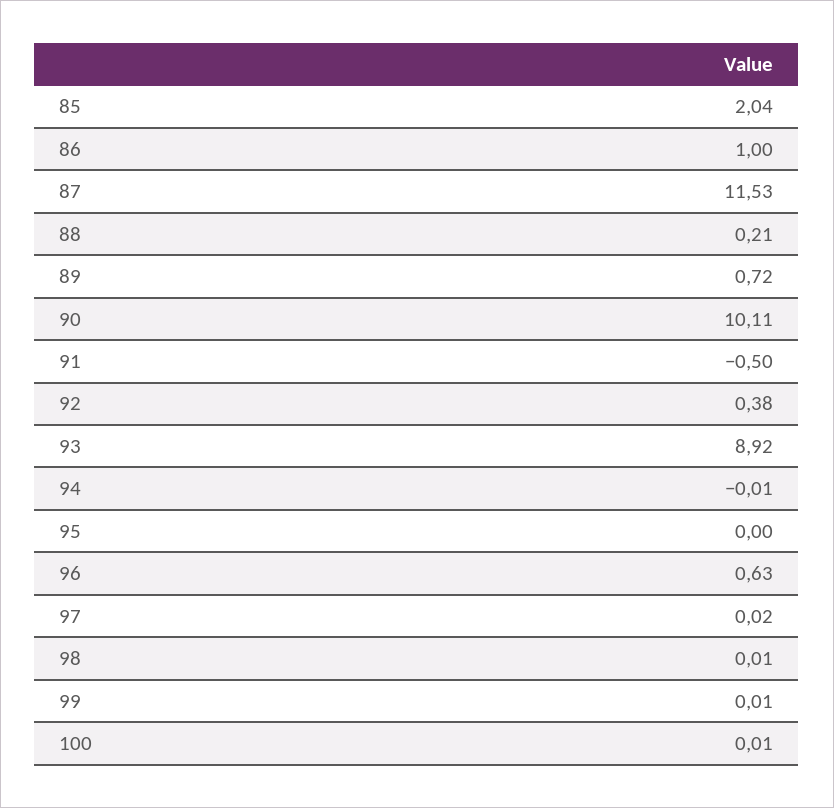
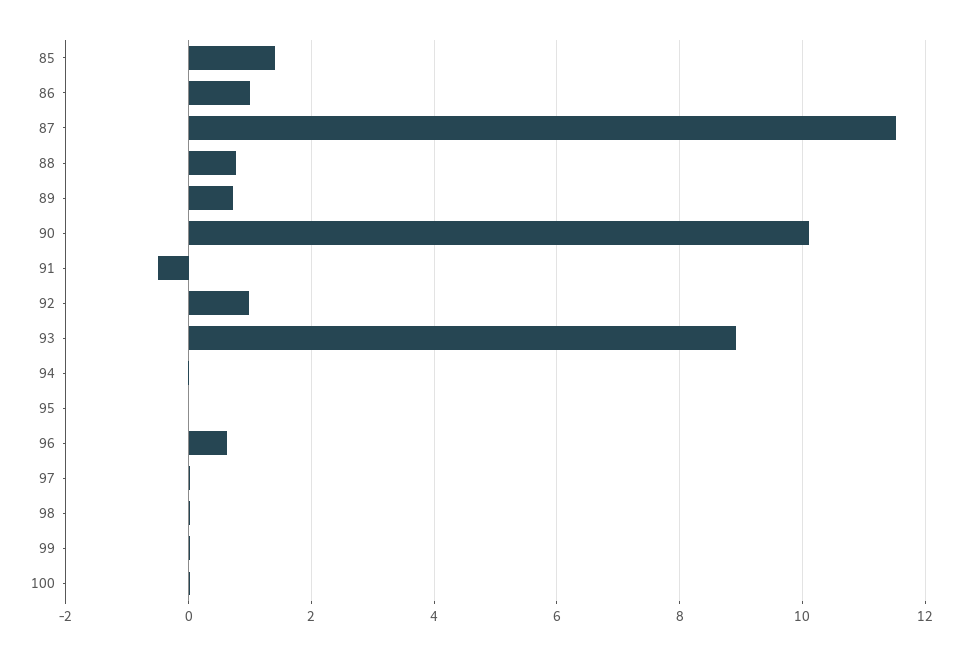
85: 2.04 -> 1.4
88: 0.21 -> 0.8
92: 0.38 -> 1

